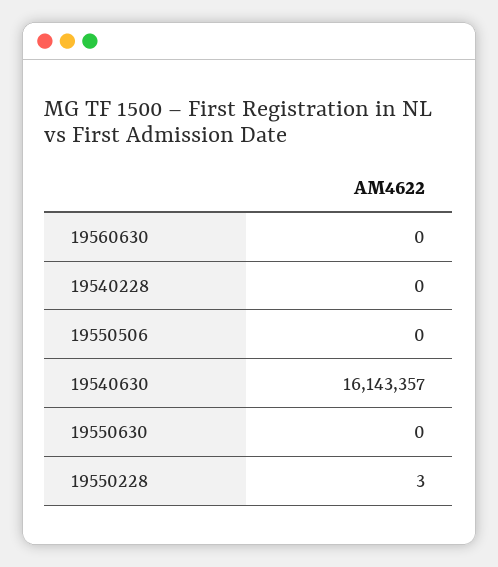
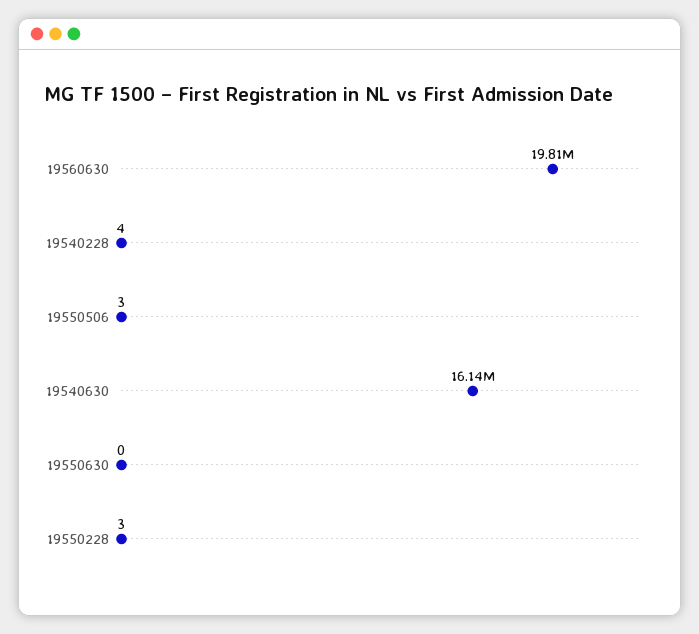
19560630: 0 -> 19810000
19540228: 0 -> 4
19550506: 0 -> 3

